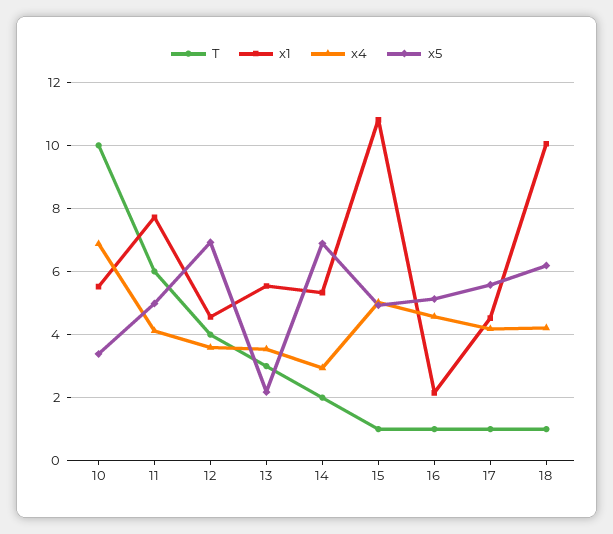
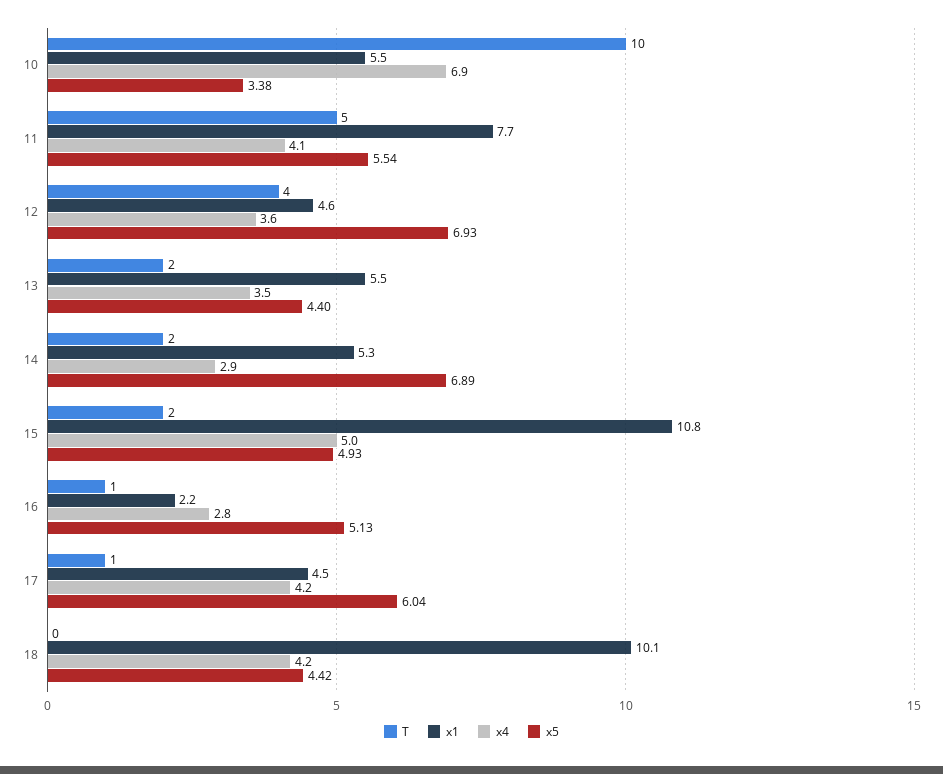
T, 11: 6 -> 5
x5, 11: 5 -> 5.54
T, 13: 3 -> 2
x5, 13: 2.2 -> 4.4
T, 15: 1 -> 2
x4, 16: 4.6 -> 2.8
x5, 17: 5.6 -> 6.04
T, 18: 1 -> 0
x5, 18: 6.2 -> 4.42

